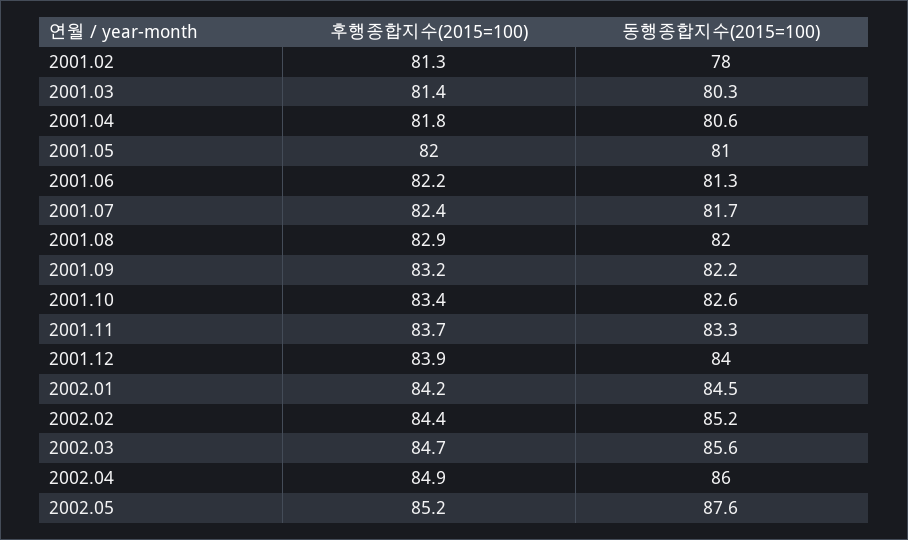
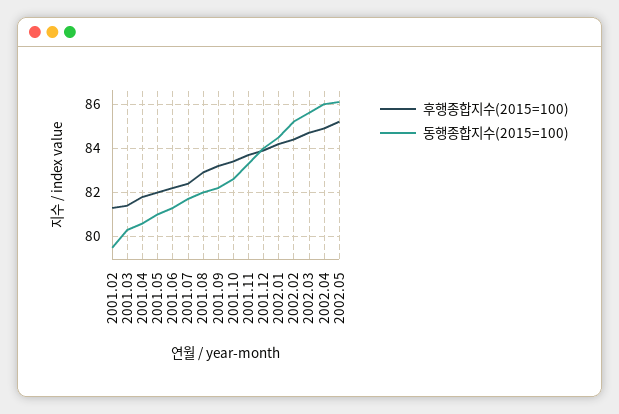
동행종합지수(2015=100), 2001.02: 78 -> 79.5
동행종합지수(2015=100), 2002.05: 87.6 -> 86

